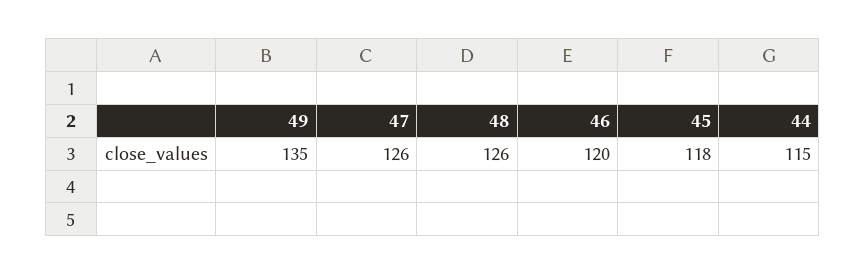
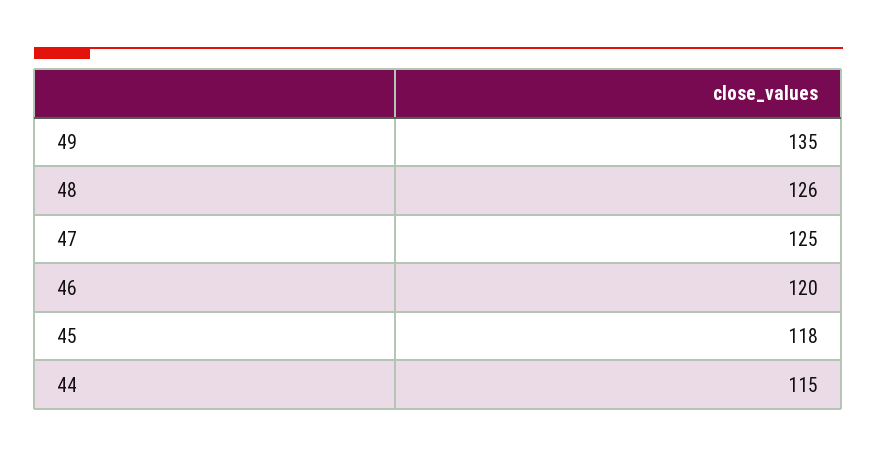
47: 126 -> 125

